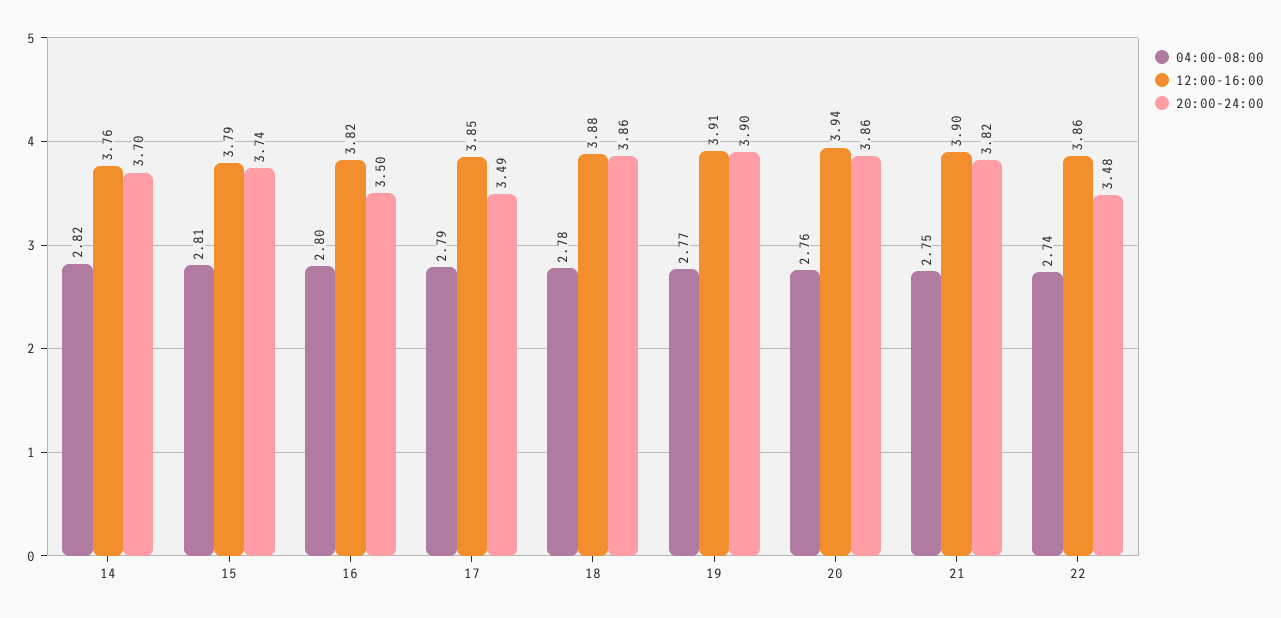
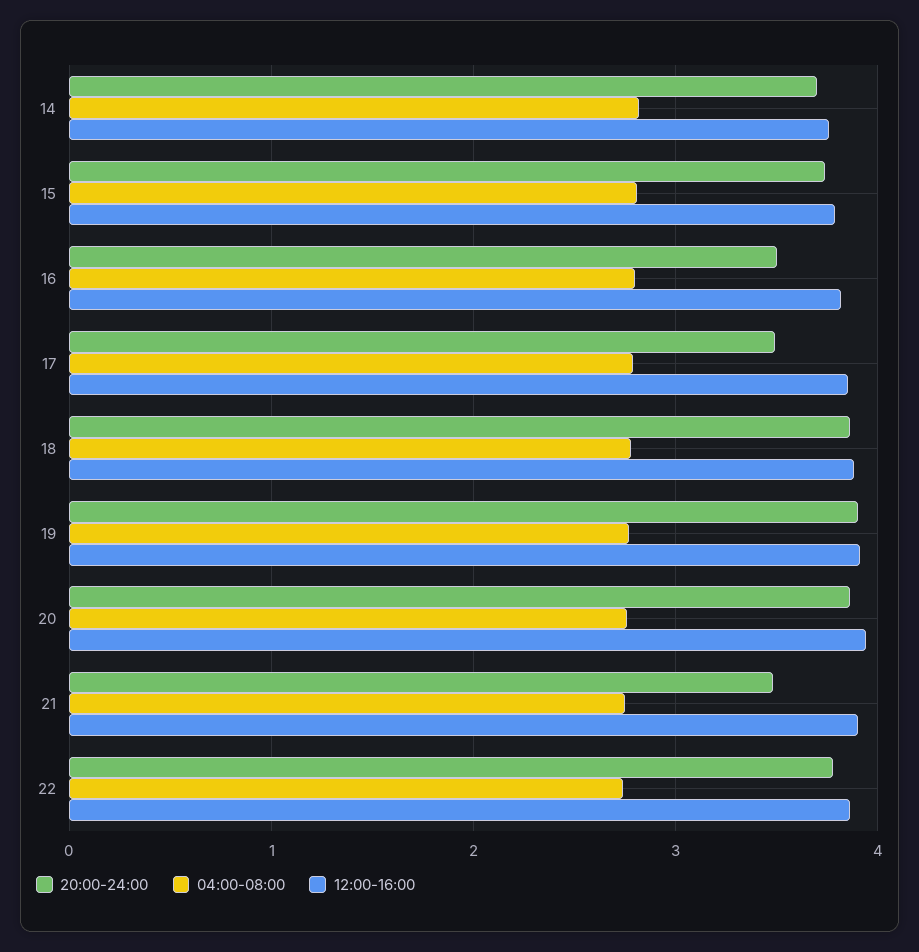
20:00-24:00, 21: 3.82 -> 3.5
20:00-24:00, 22: 3.48 -> 3.8

